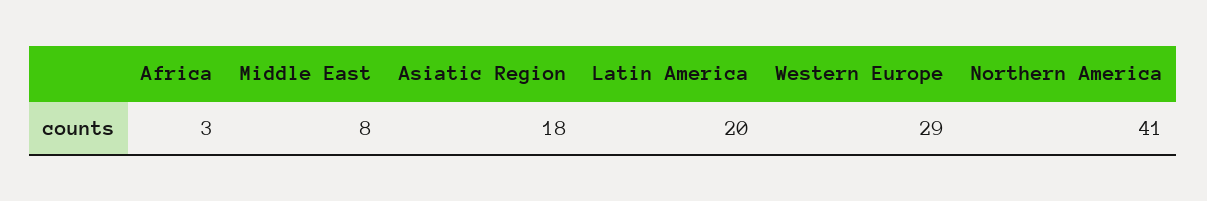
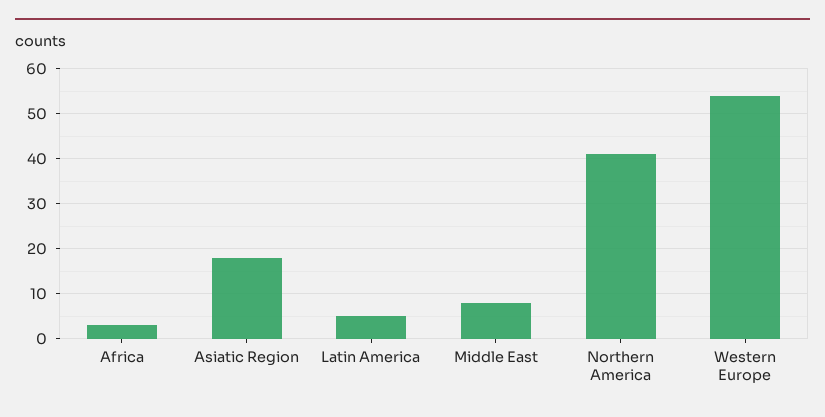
Latin America: 20 -> 5
Western Europe: 29 -> 55

